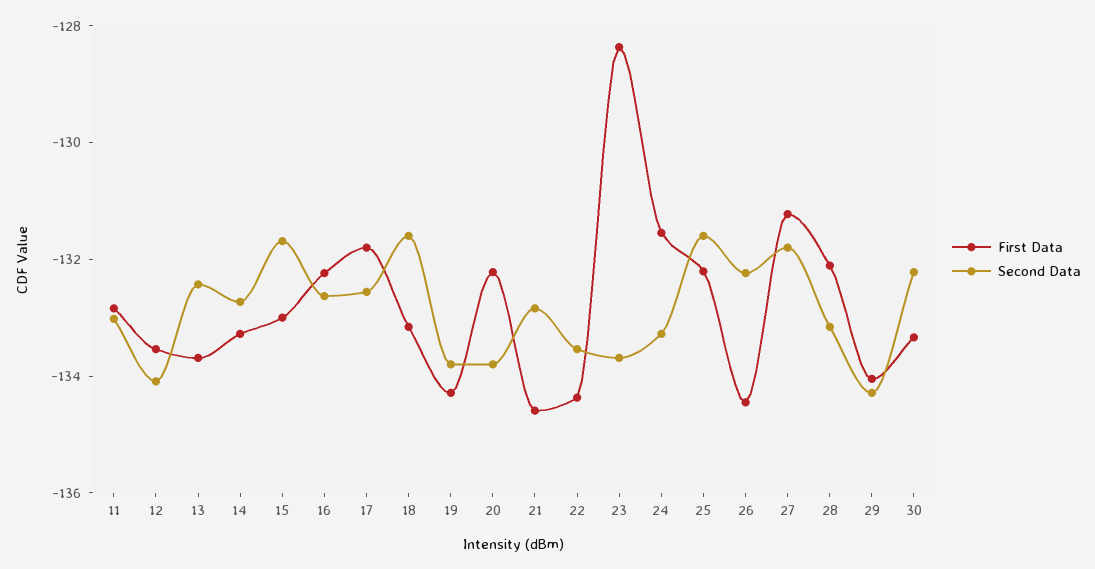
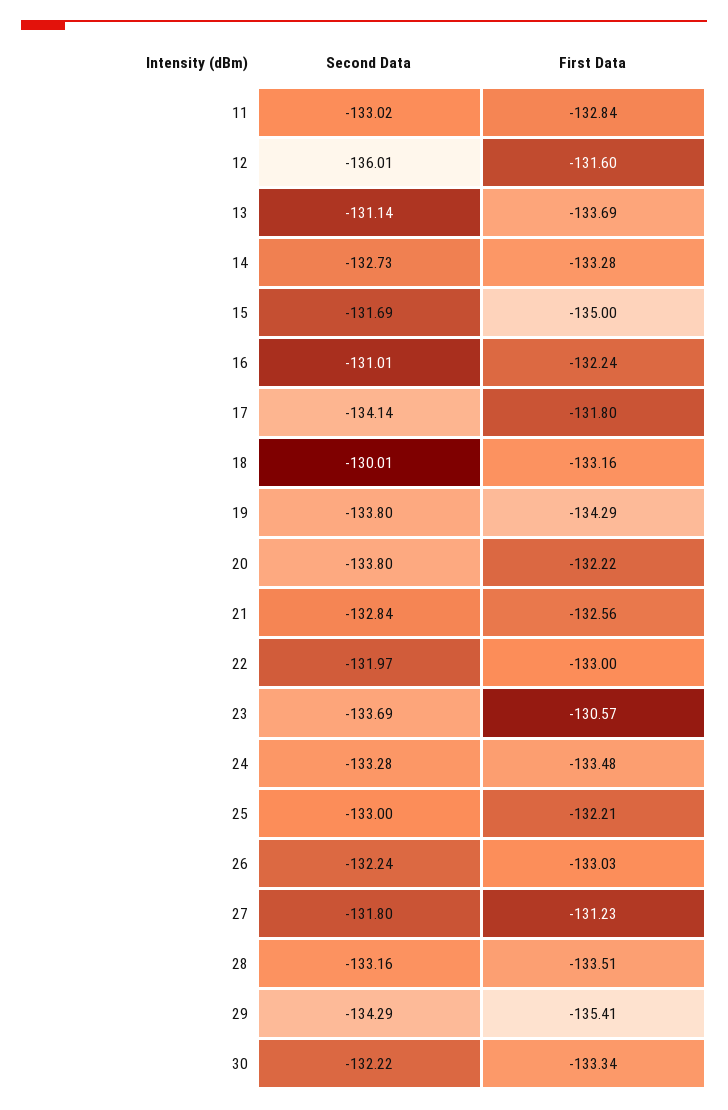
First Data, 12: -133.5 -> -131.6
Second Data, 12: -134 -> -136.01
Second Data, 13: -132.5 -> -131.14
First Data, 15: -133 -> -135
Second Data, 16: -132.5 -> -131.01
Second Data, 17: -132.5 -> -134.14
Second Data, 18: -131.5 -> -130.01
First Data, 21: -134.5 -> -132.56
First Data, 22: -134.5 -> -133
Second Data, 22: -133.5 -> -131.97
First Data, 23: -128.5 -> -130.57
First Data, 24: -131.5 -> -133.48
Second Data, 25: -131.5 -> -133
First Data, 26: -134.5 -> -133.03
First Data, 28: -132 -> -133.51
First Data, 29: -134 -> -135.41

